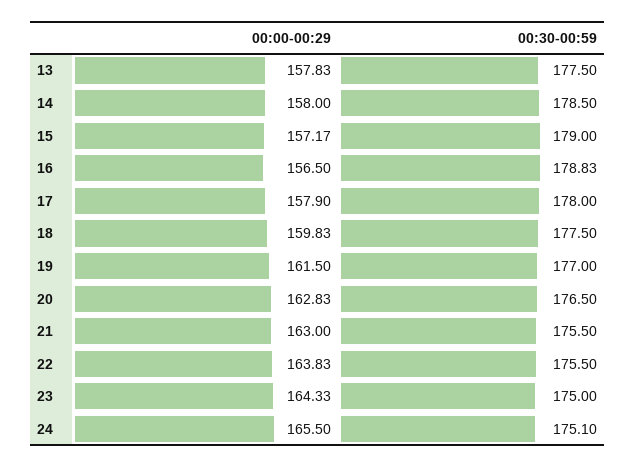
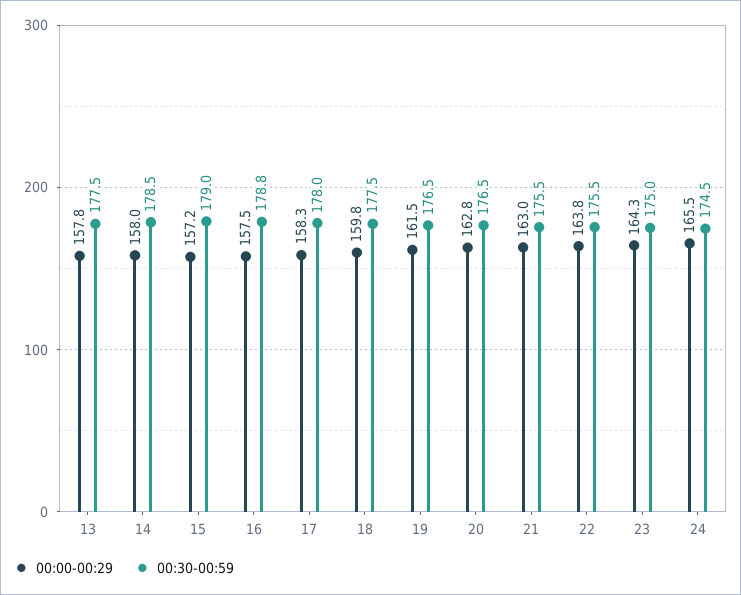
00:00-00:29, 16: 156.5 -> 157.5
00:00-00:29, 17: 157.9 -> 158.3
00:30-00:59, 19: 177 -> 176.5
00:30-00:59, 24: 175.1 -> 174.5

